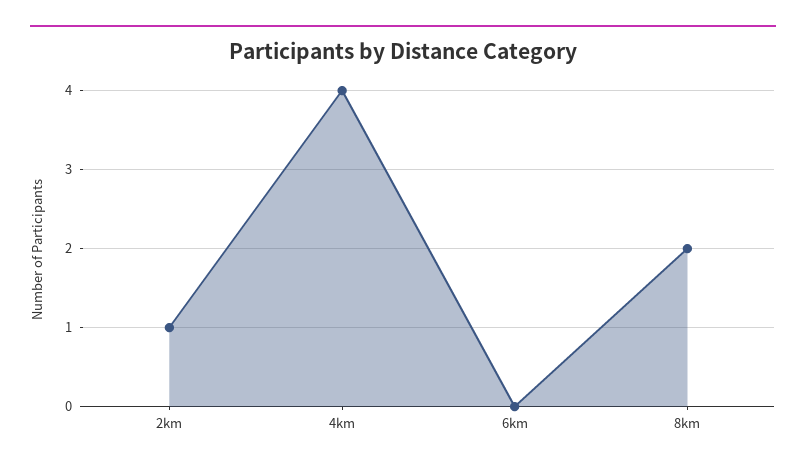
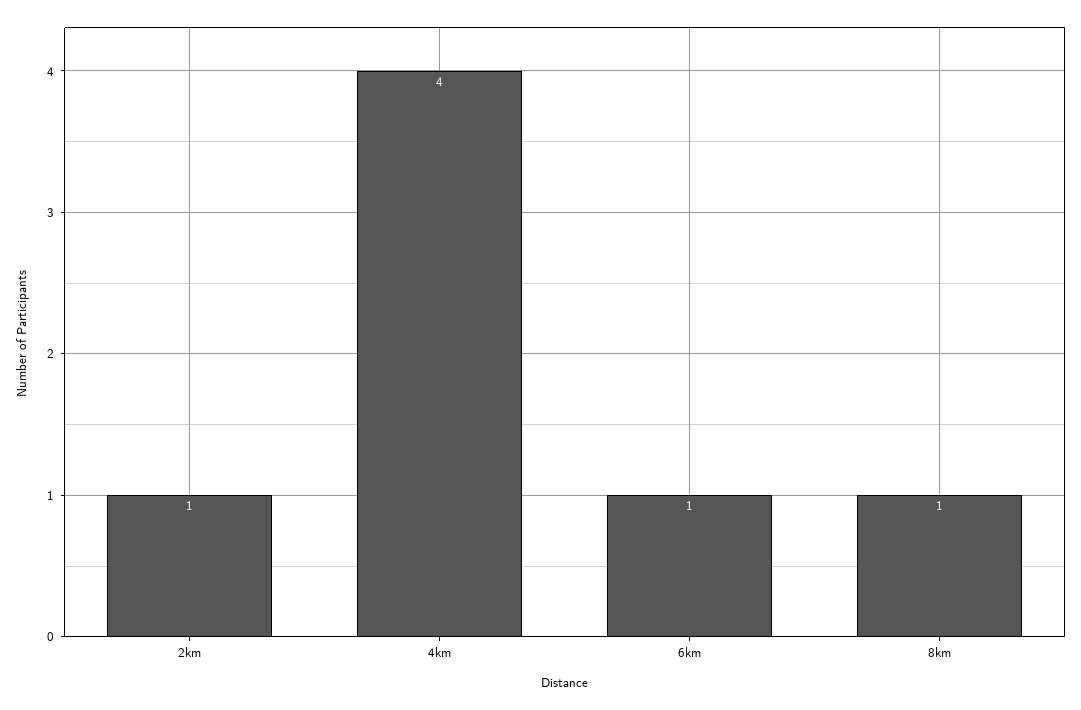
6km: 0 -> 1
8km: 2 -> 1

